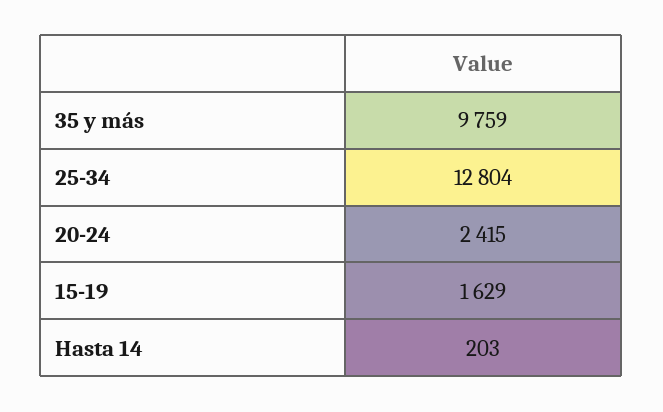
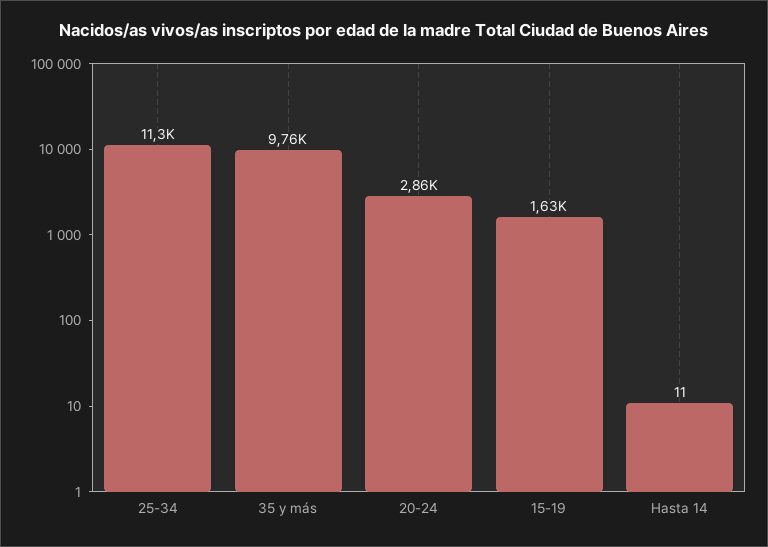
25-34: 12804 -> 11300
20-24: 2415 -> 2860
Hasta 14: 203 -> 11

